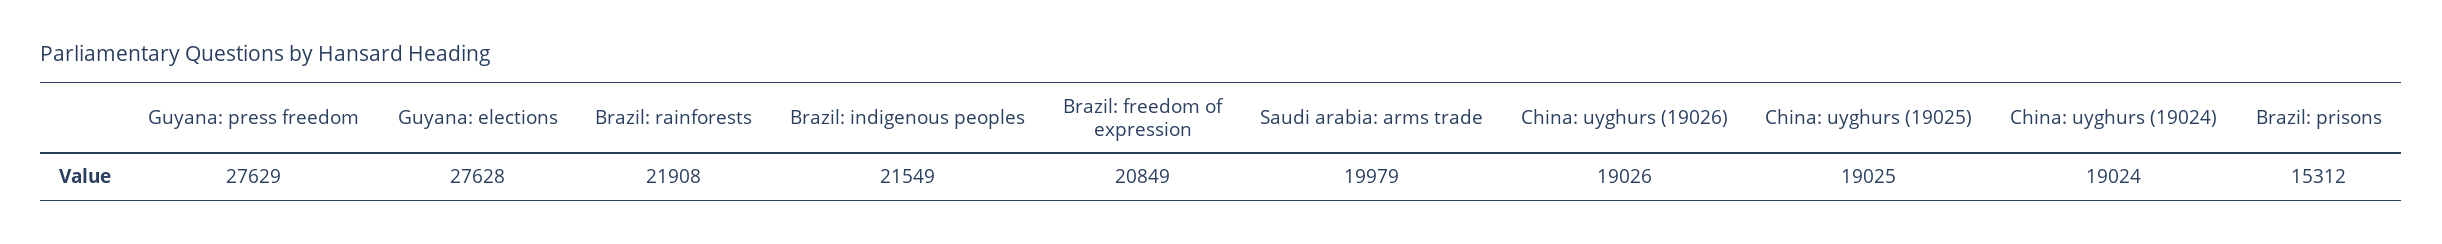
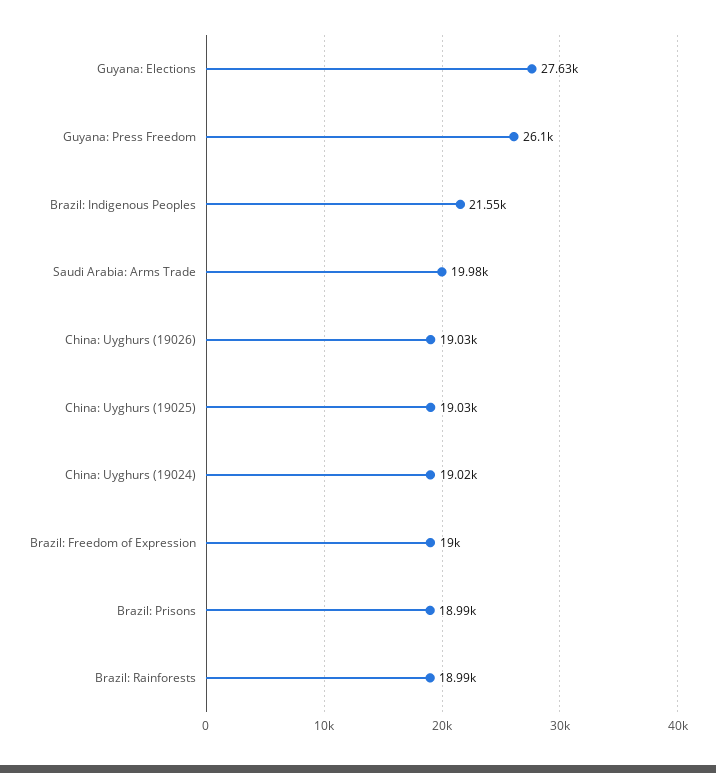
Guyana: press freedom: 27629 -> 26100
Brazil: rainforests: 21908 -> 18990
Brazil: freedom of expression: 20849 -> 19000
Brazil: prisons: 15312 -> 18990

